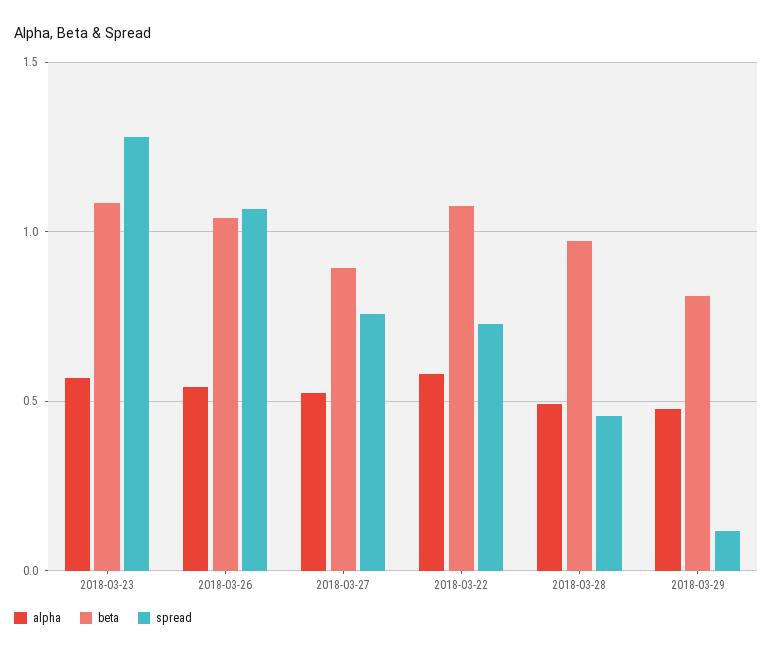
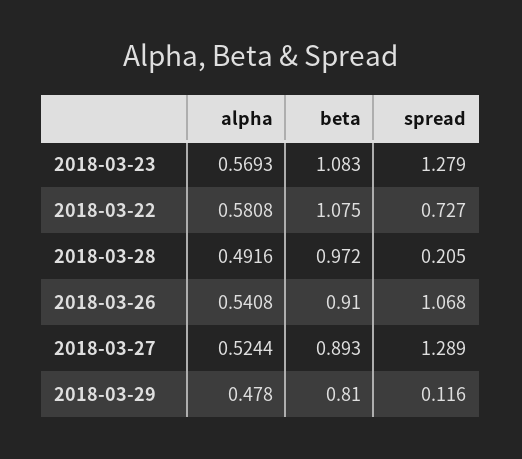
beta, 2018-03-26: 1.05 -> 0.91
spread, 2018-03-27: 0.75 -> 1.289
spread, 2018-03-28: 0.45 -> 0.205

